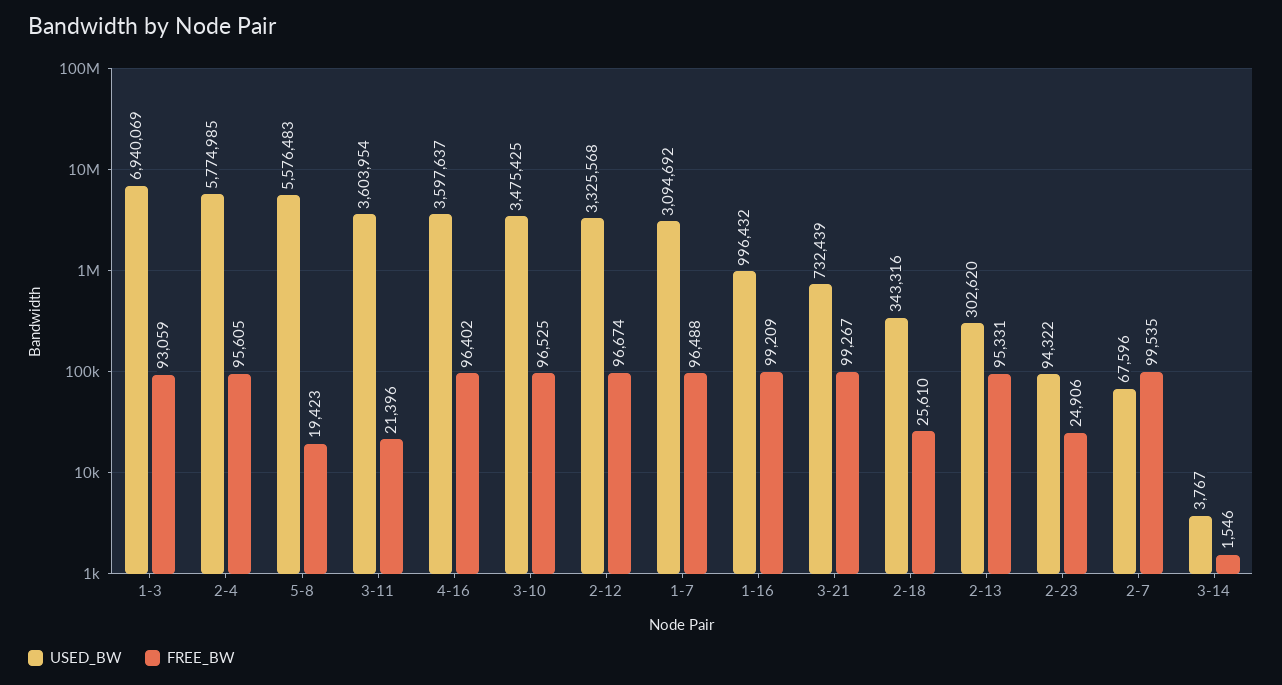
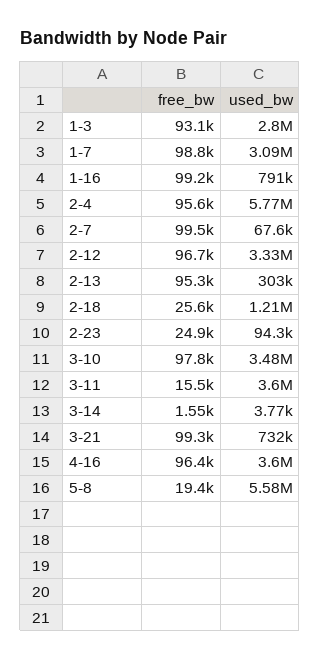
USED_BW, 1-3: 6940069 -> 2800000
FREE_BW, 3-11: 21396 -> 15500
FREE_BW, 3-10: 96525 -> 97800
FREE_BW, 1-7: 96488 -> 98800
USED_BW, 1-16: 996432 -> 791000
USED_BW, 2-18: 343316 -> 1210000

